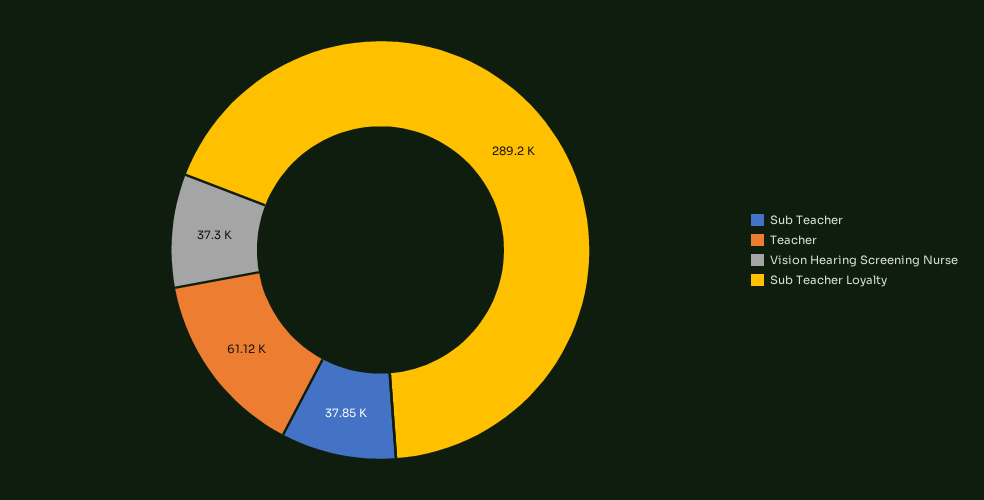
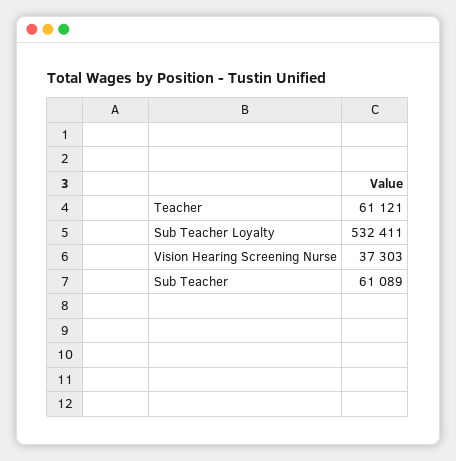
Sub Teacher: 37850 -> 61089
Sub Teacher Loyalty: 289200 -> 532411

